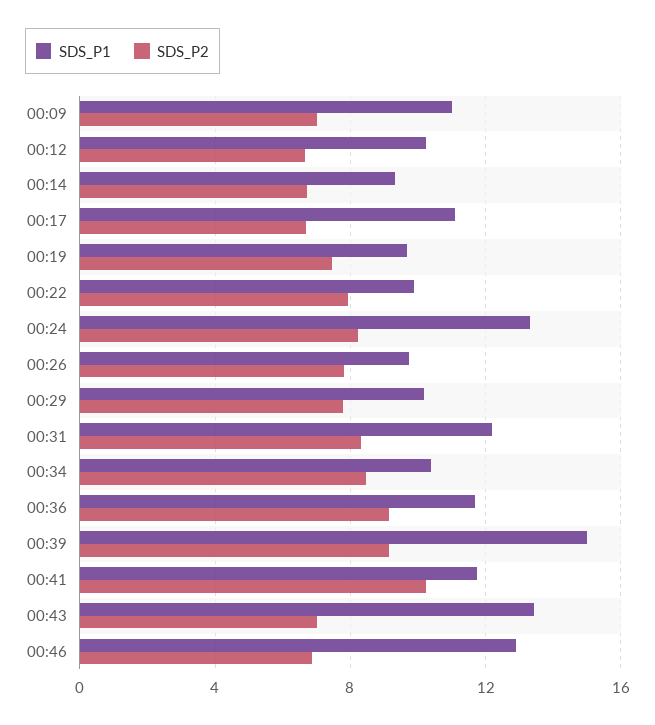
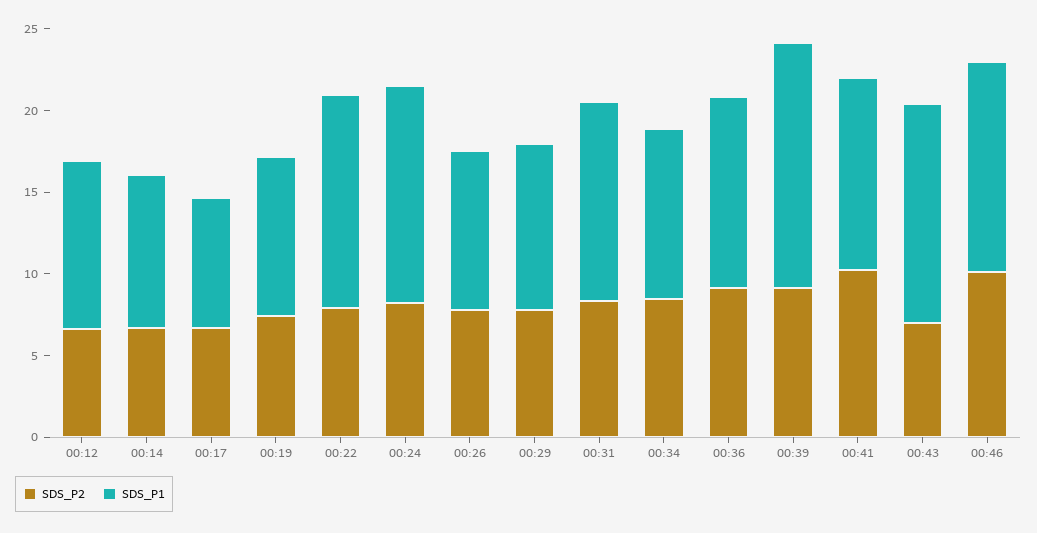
SDS_P1, 00:09: 11 -> none
SDS_P2, 00:09: 7 -> none
SDS_P1, 00:17: 11 -> 8
SDS_P1, 00:22: 10 -> 13
SDS_P2, 00:46: 7 -> 10

